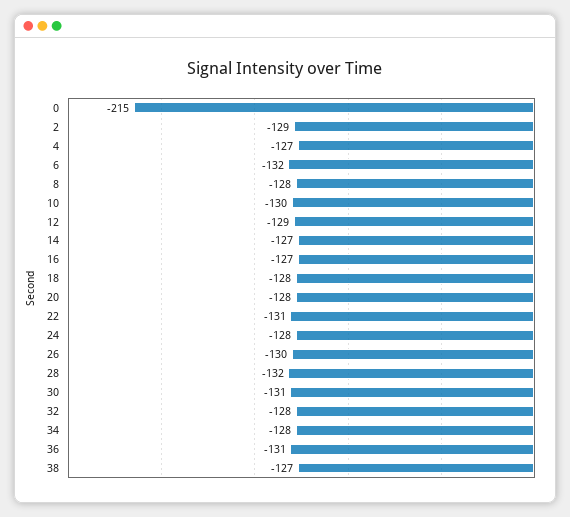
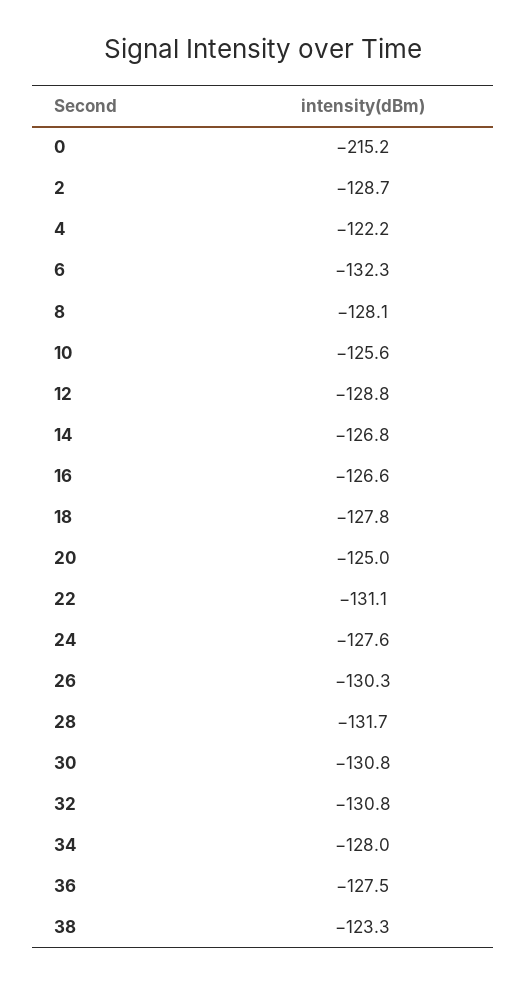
4: -127 -> -122.2
10: -130 -> -125.6
20: -128 -> -125
32: -128 -> -130.8
36: -131 -> -127.5
38: -127 -> -123.3

